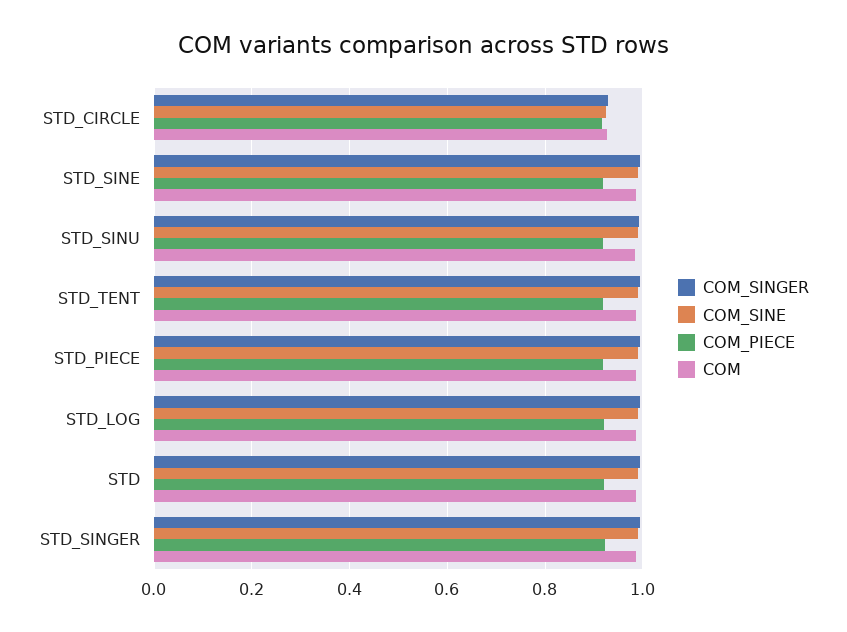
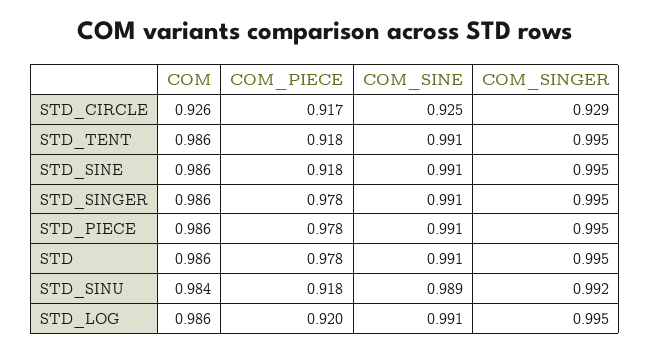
COM_PIECE, STD_PIECE: 0.92 -> 0.978
COM_PIECE, STD: 0.92 -> 0.978
COM_PIECE, STD_SINGER: 0.92 -> 0.978

